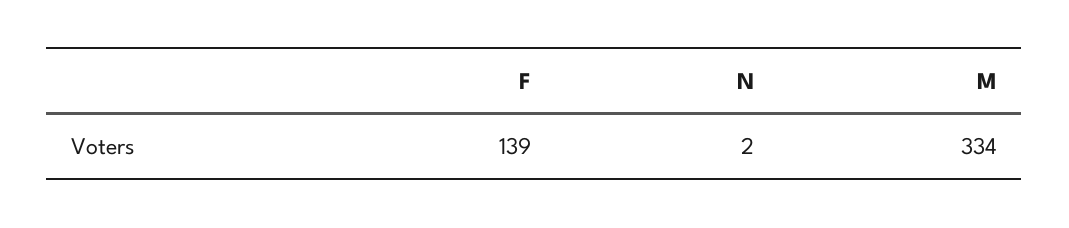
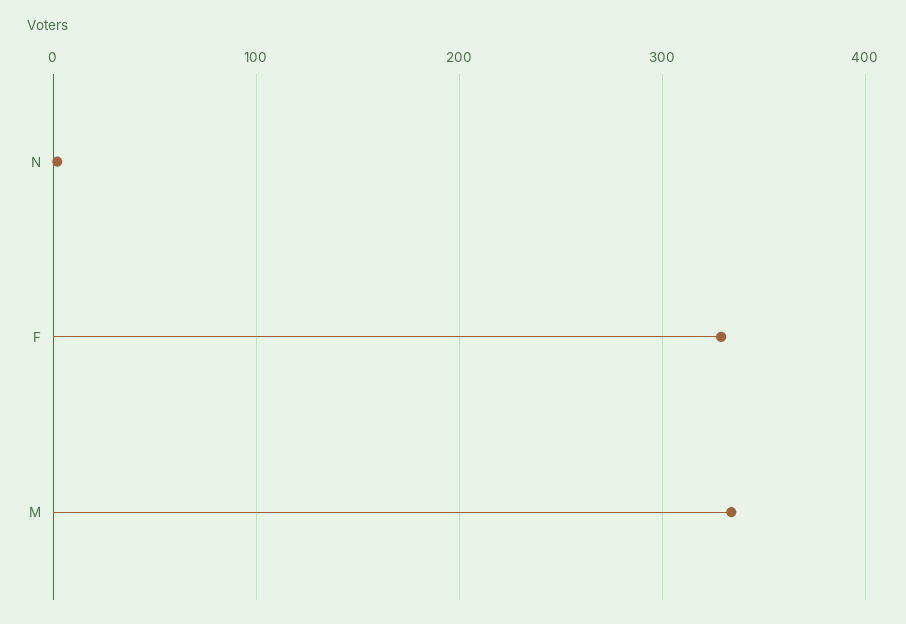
F: 139 -> 330

